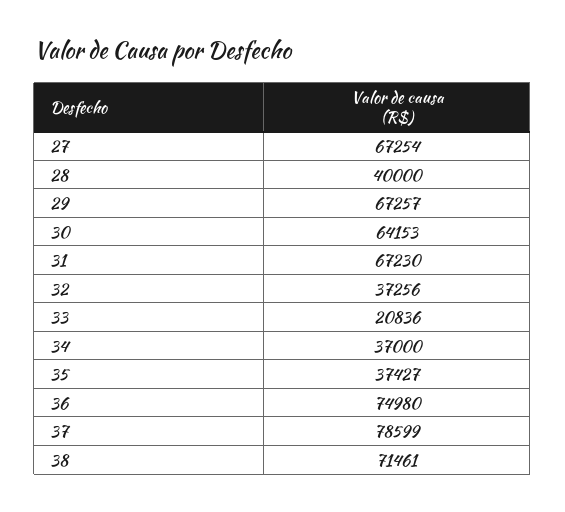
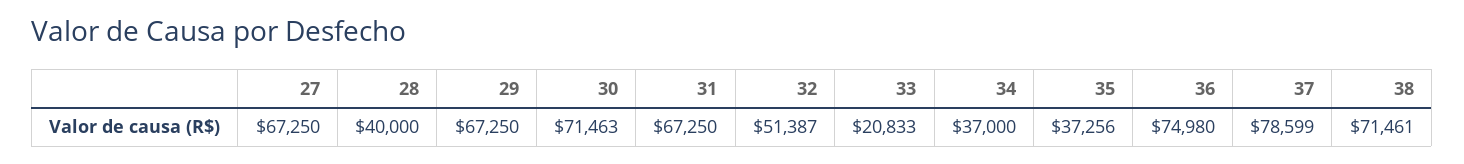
27: 67254 -> 67250
29: 67257 -> 67250
30: 64153 -> 71463
31: 67230 -> 67250
32: 37256 -> 51387
33: 20836 -> 20833
35: 37427 -> 37256

